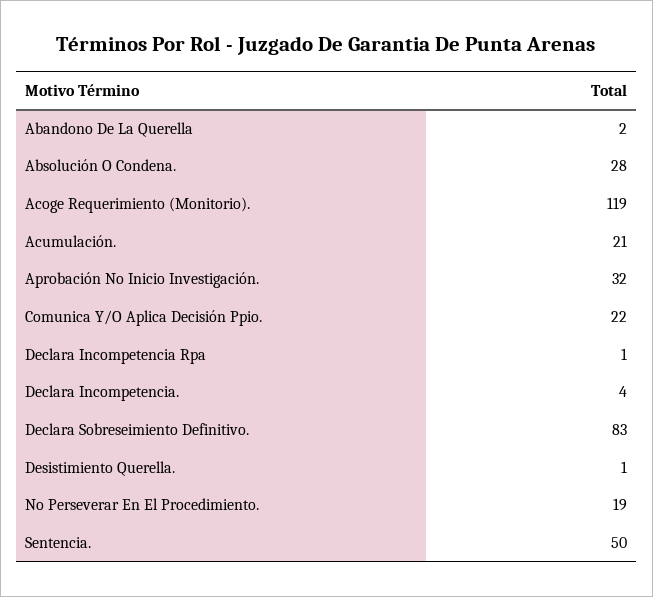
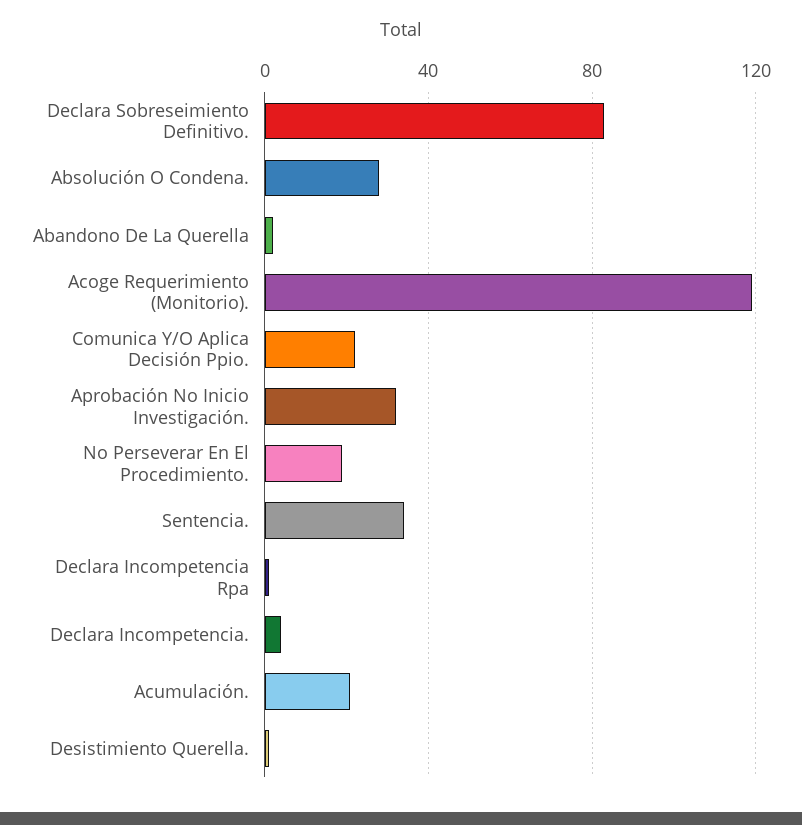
Sentencia.: 50 -> 35

